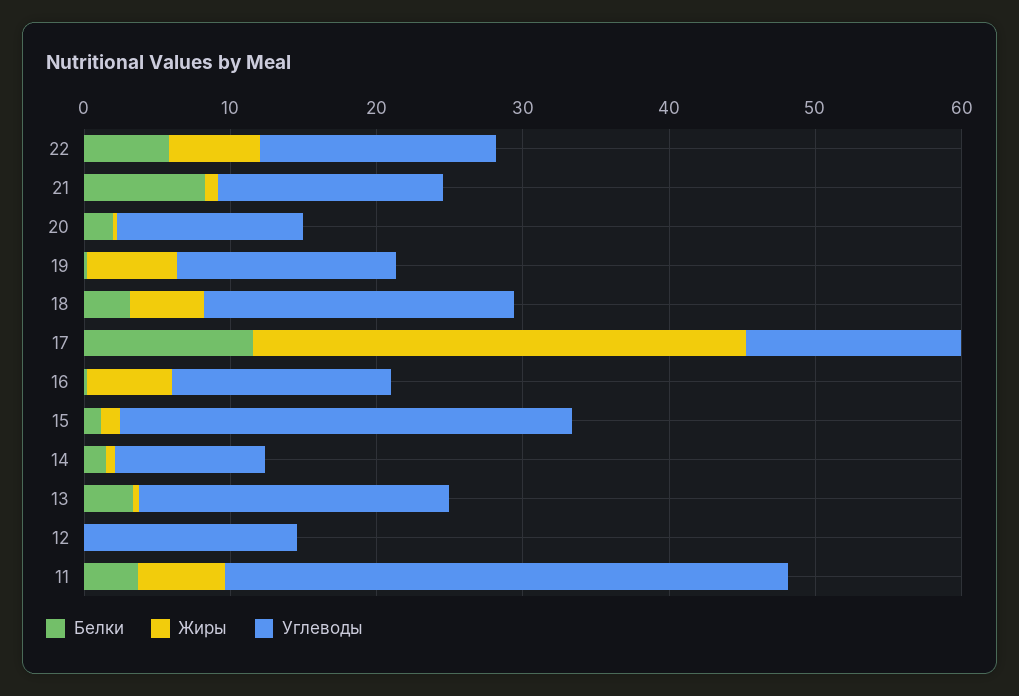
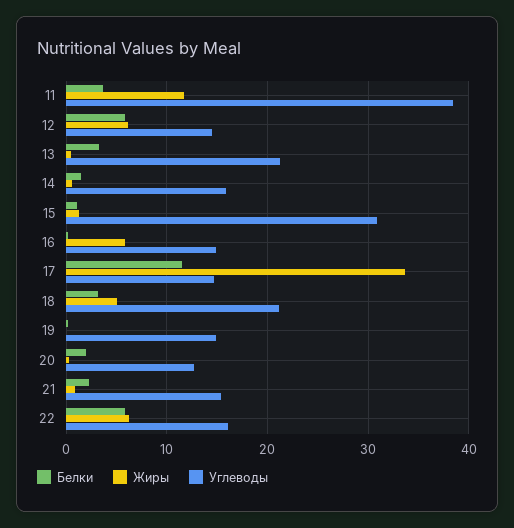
Белки, 21: 8 -> 2
Жиры, 19: 6 -> 0
Углеводы, 14: 10 -> 16
Белки, 12: 0 -> 6
Жиры, 12: 0 -> 6
Жиры, 11: 6 -> 12

